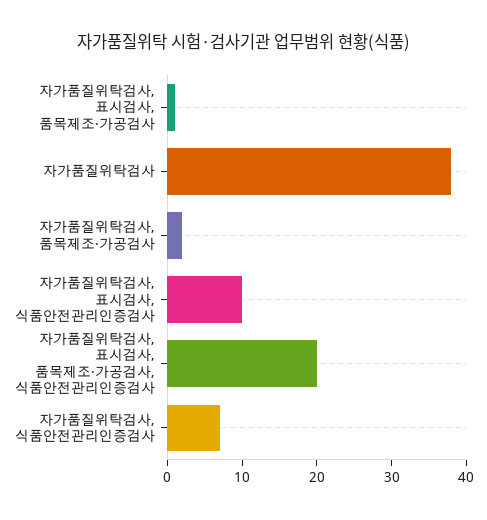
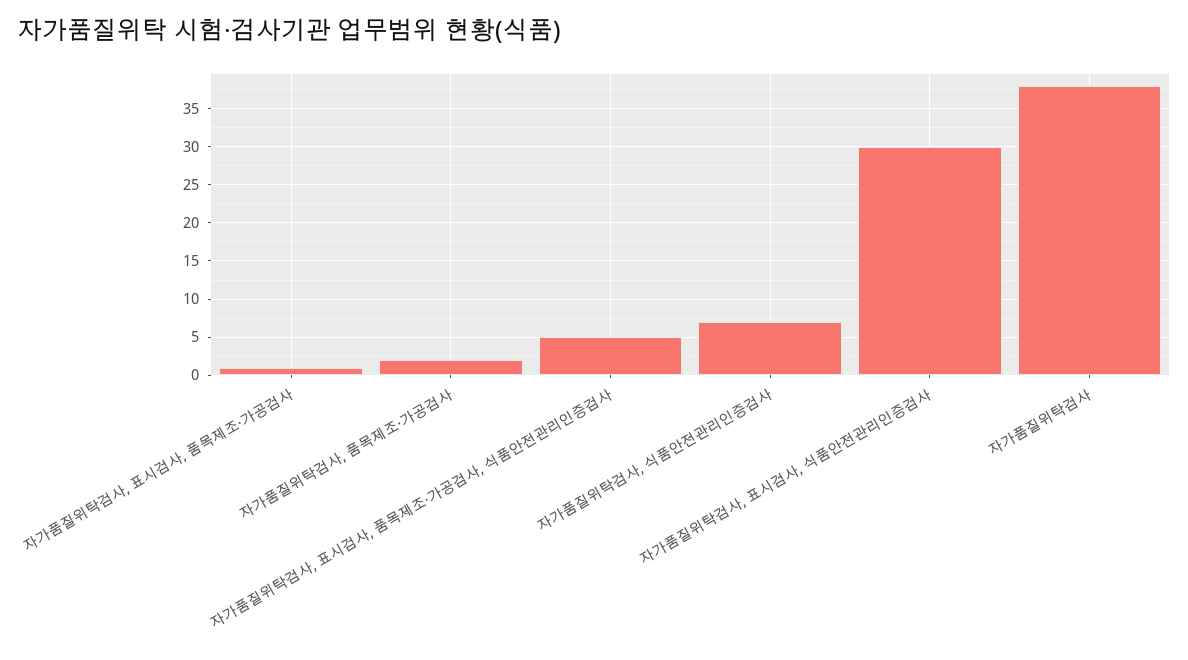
자가품질위탁검사, 표시검사, 식품안전관리인증검사: 10 -> 30
자가품질위탁검사, 표시검사, 품목제조·가공검사, 식품안전관리인증검사: 20 -> 5

